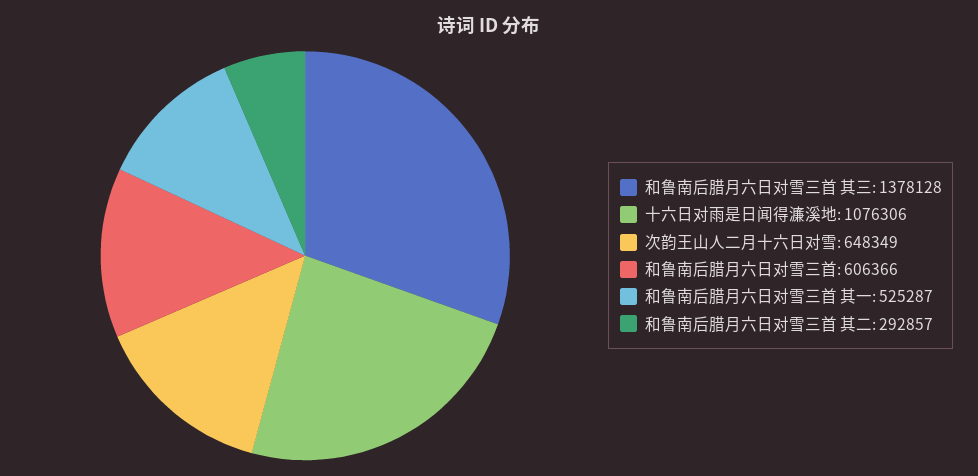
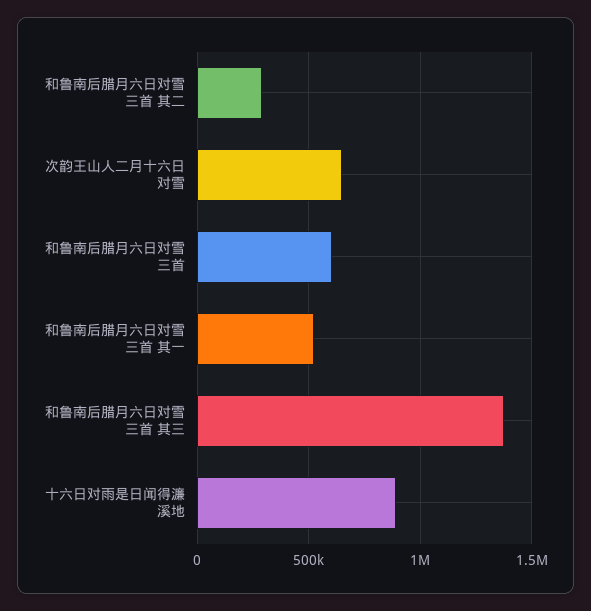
十六日对雨是日闻得濂溪地: 1076306 -> 900000

